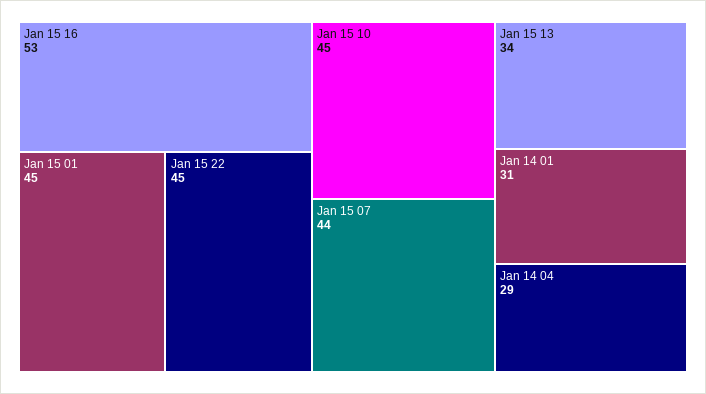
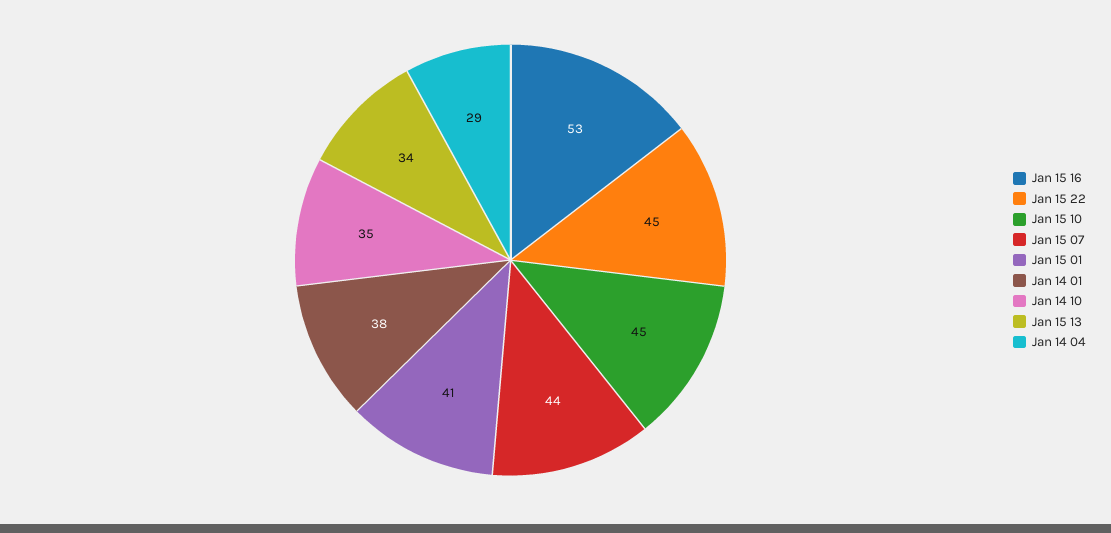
Jan 15 01: 45 -> 41
Jan 14 01: 31 -> 38
Jan 14 10: none -> 35

